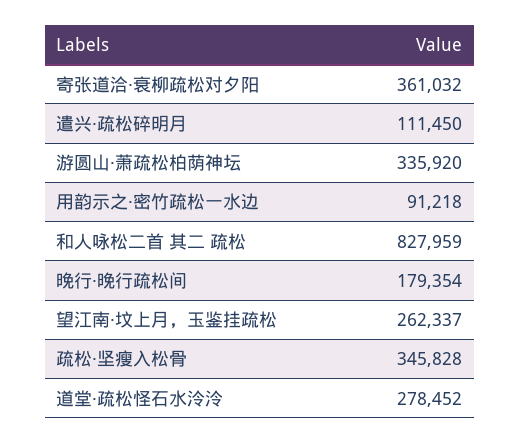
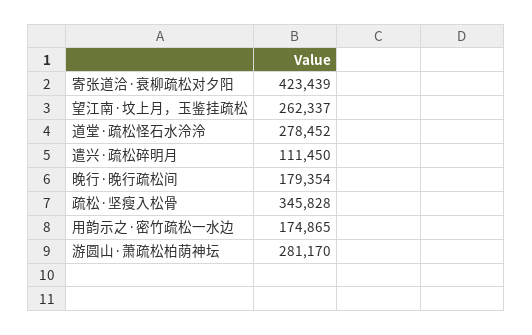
寄张道洽·衰柳疏松对夕阳: 361032 -> 423439
游圆山·萧疏松柏荫神坛: 335920 -> 281170
用韵示之·密竹疏松一水边: 91218 -> 174865
和人咏松二首 其二 疏松: 827959 -> none

